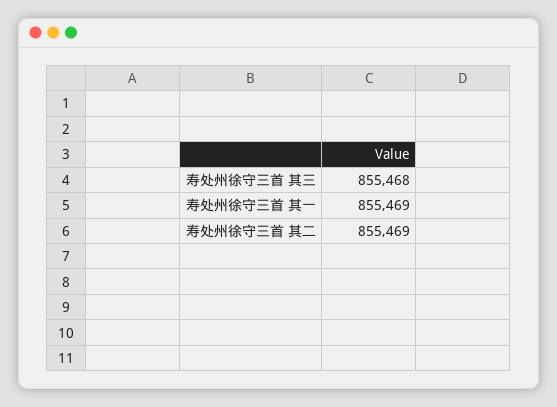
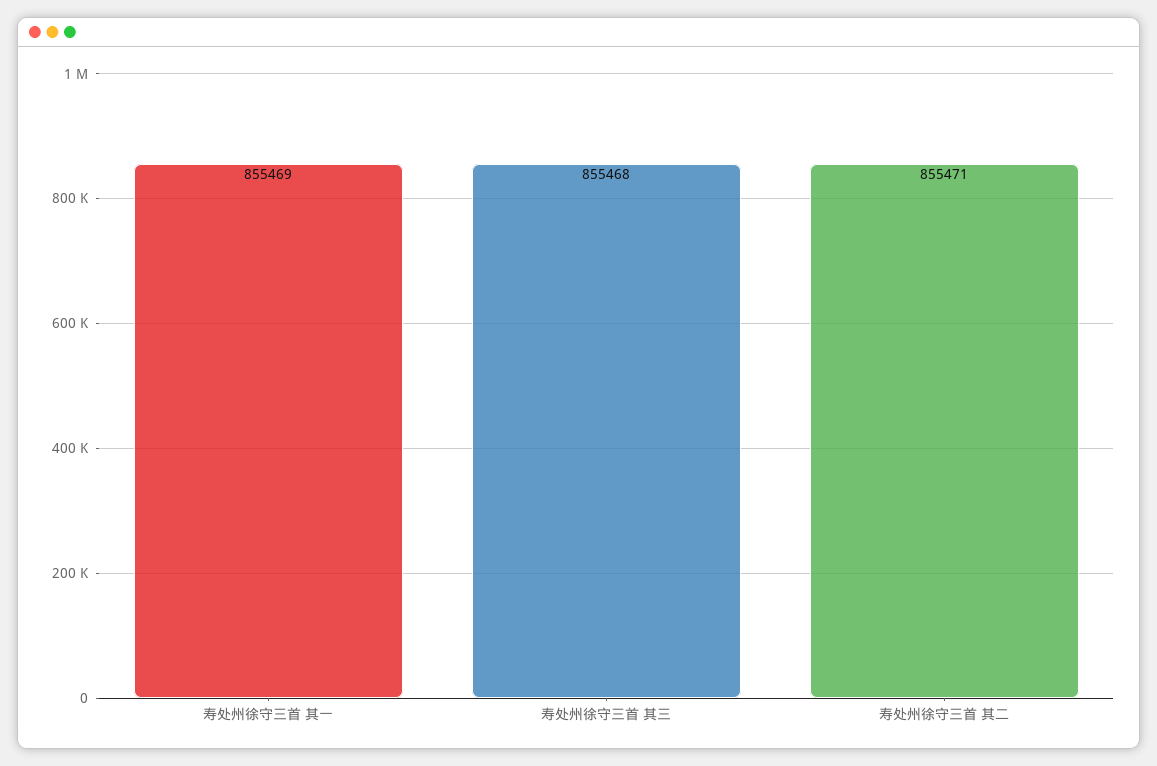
寿处州徐守三首 其二: 855469 -> 855471

